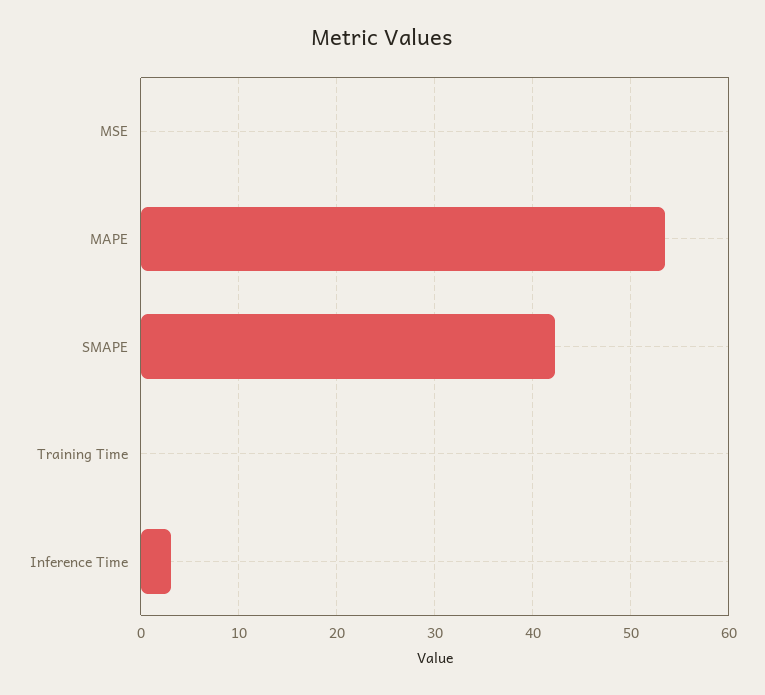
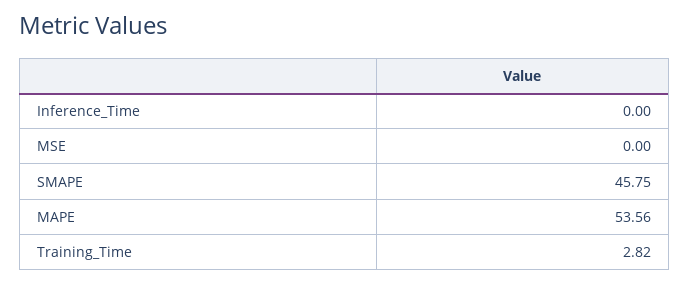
SMAPE: 42 -> 45.75
Training Time: 0 -> 2.82
Inference Time: 3 -> 0

